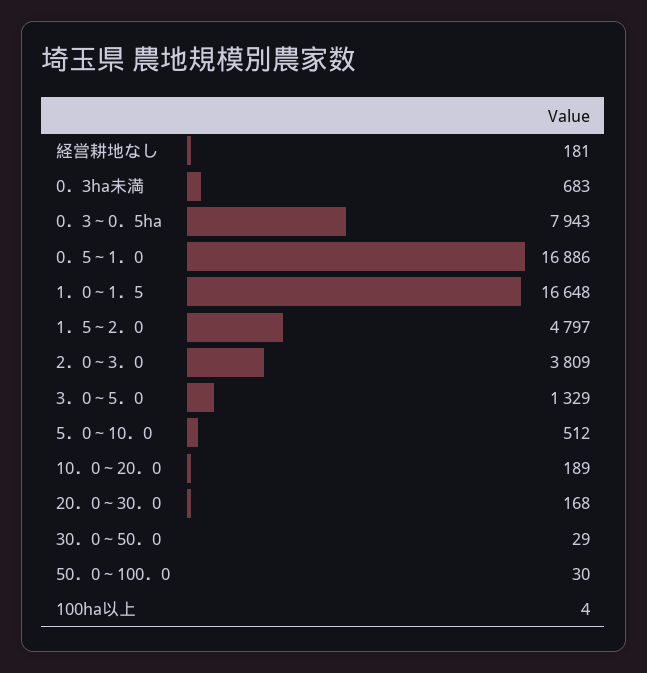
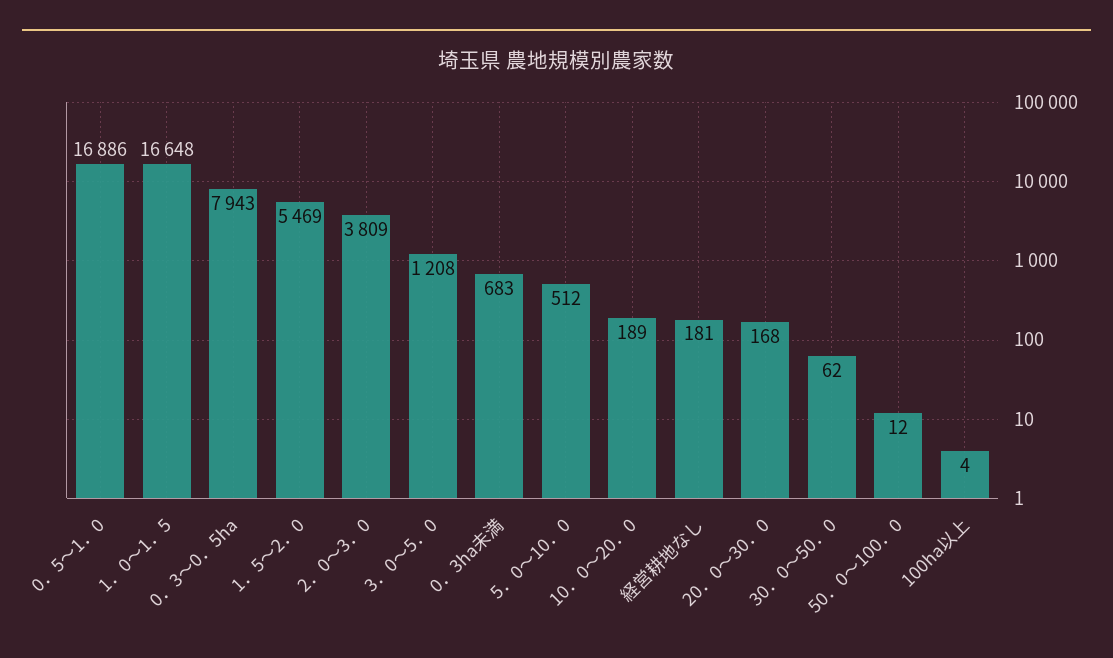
1．5～2．0: 4797 -> 5469
3．0～5．0: 1329 -> 1208
30．0～50．0: 29 -> 62
50．0～100．0: 30 -> 12

